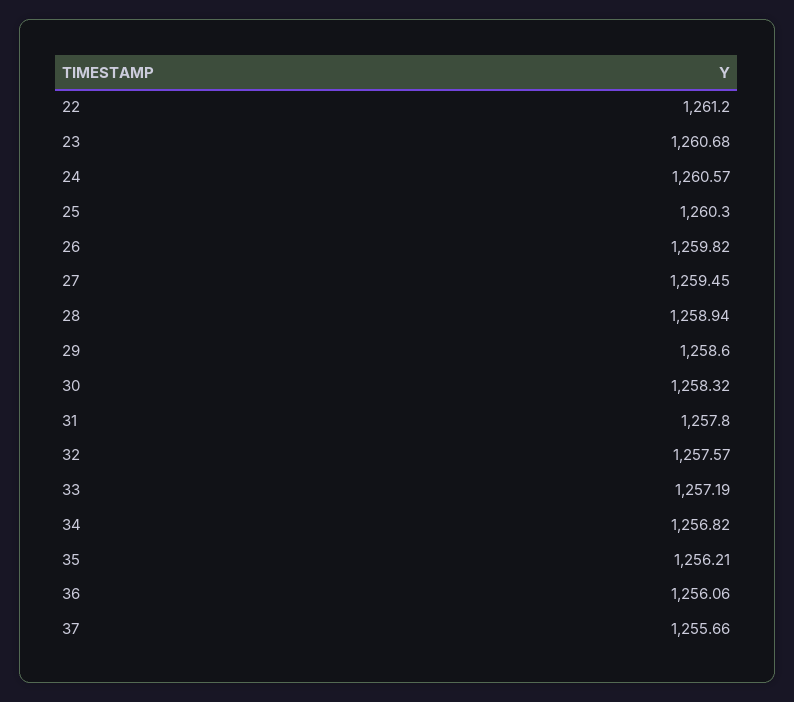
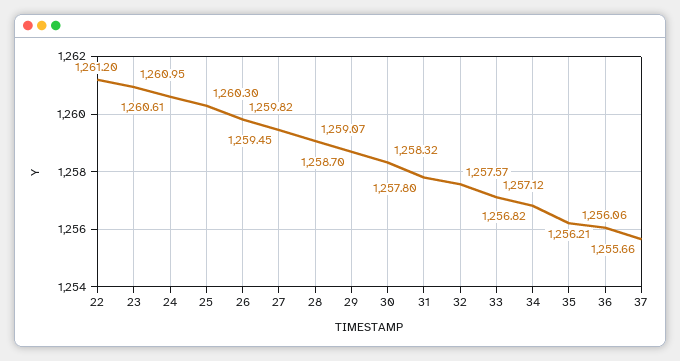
23: 1260.68 -> 1260.95
24: 1260.57 -> 1260.61
28: 1258.94 -> 1259.07
29: 1258.6 -> 1258.7
33: 1257.19 -> 1257.12

